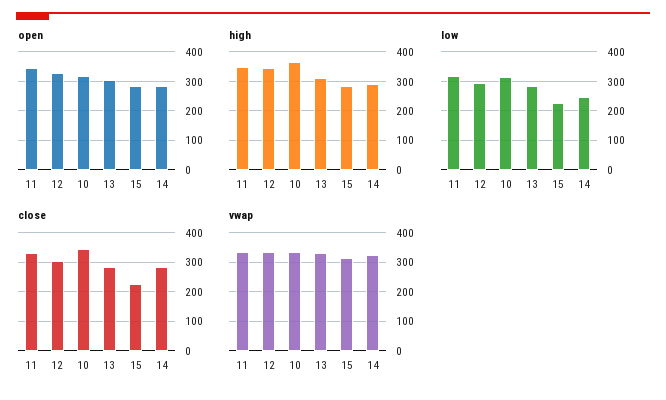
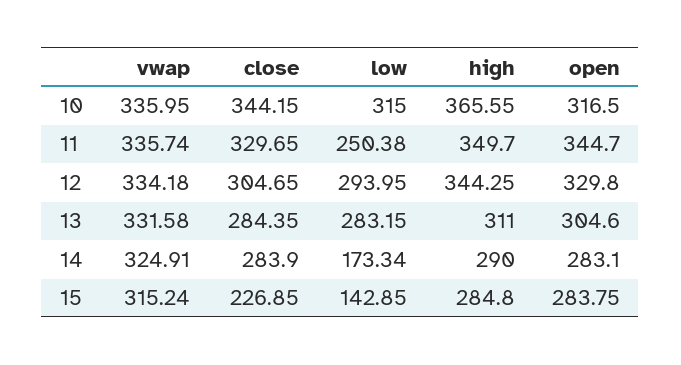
low, 11: 325 -> 250.38
low, 15: 225 -> 142.85
low, 14: 250 -> 173.34

